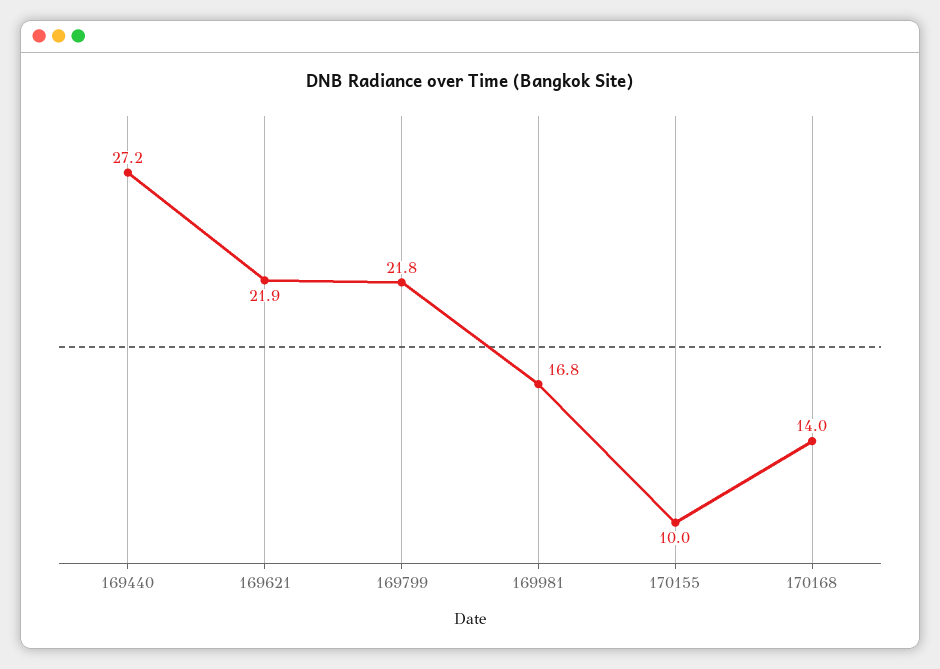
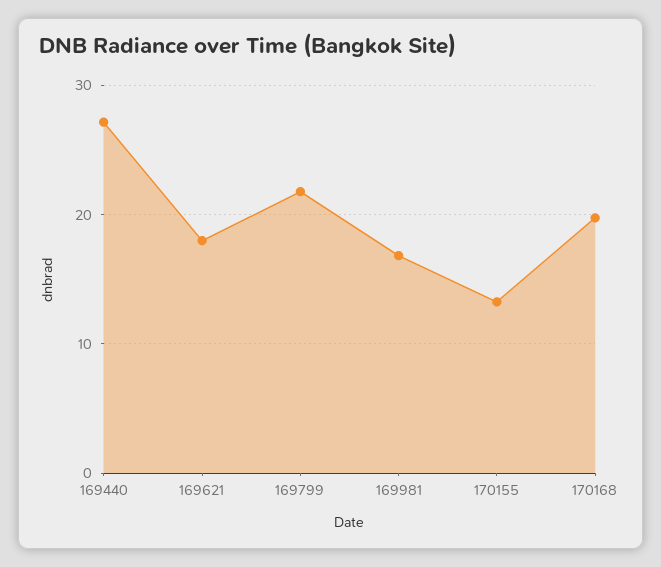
169621: 21.9 -> 18
170155: 10 -> 13
170168: 14 -> 20

